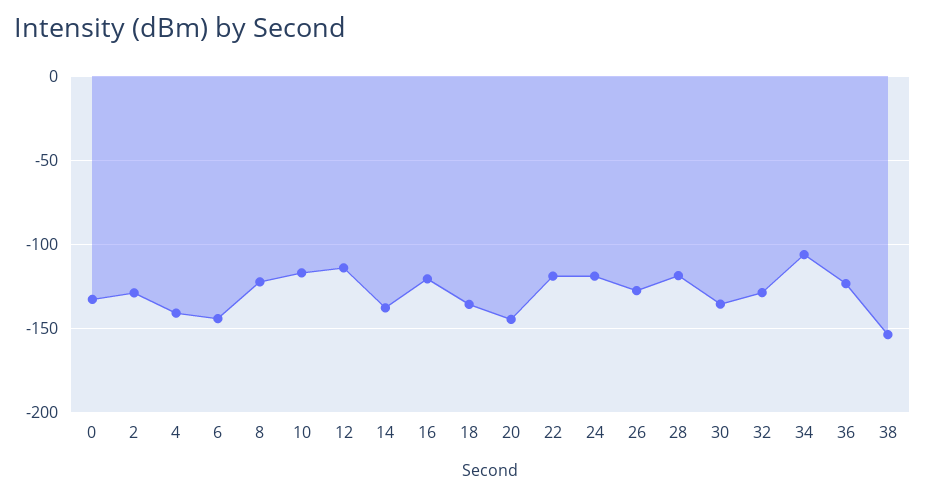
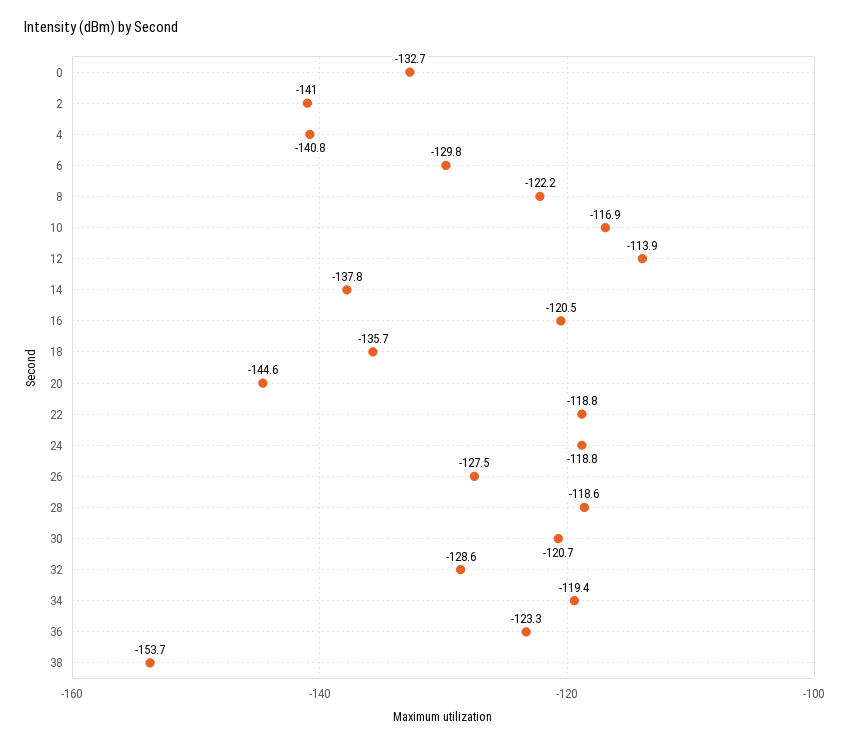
2: -130 -> -141
6: -145 -> -129.8
30: -135 -> -120.7
34: -105 -> -119.4

